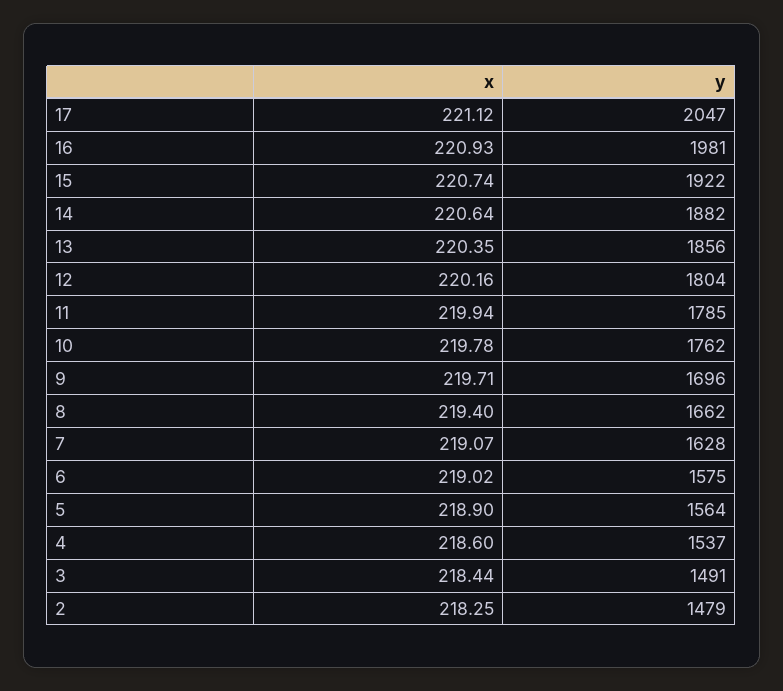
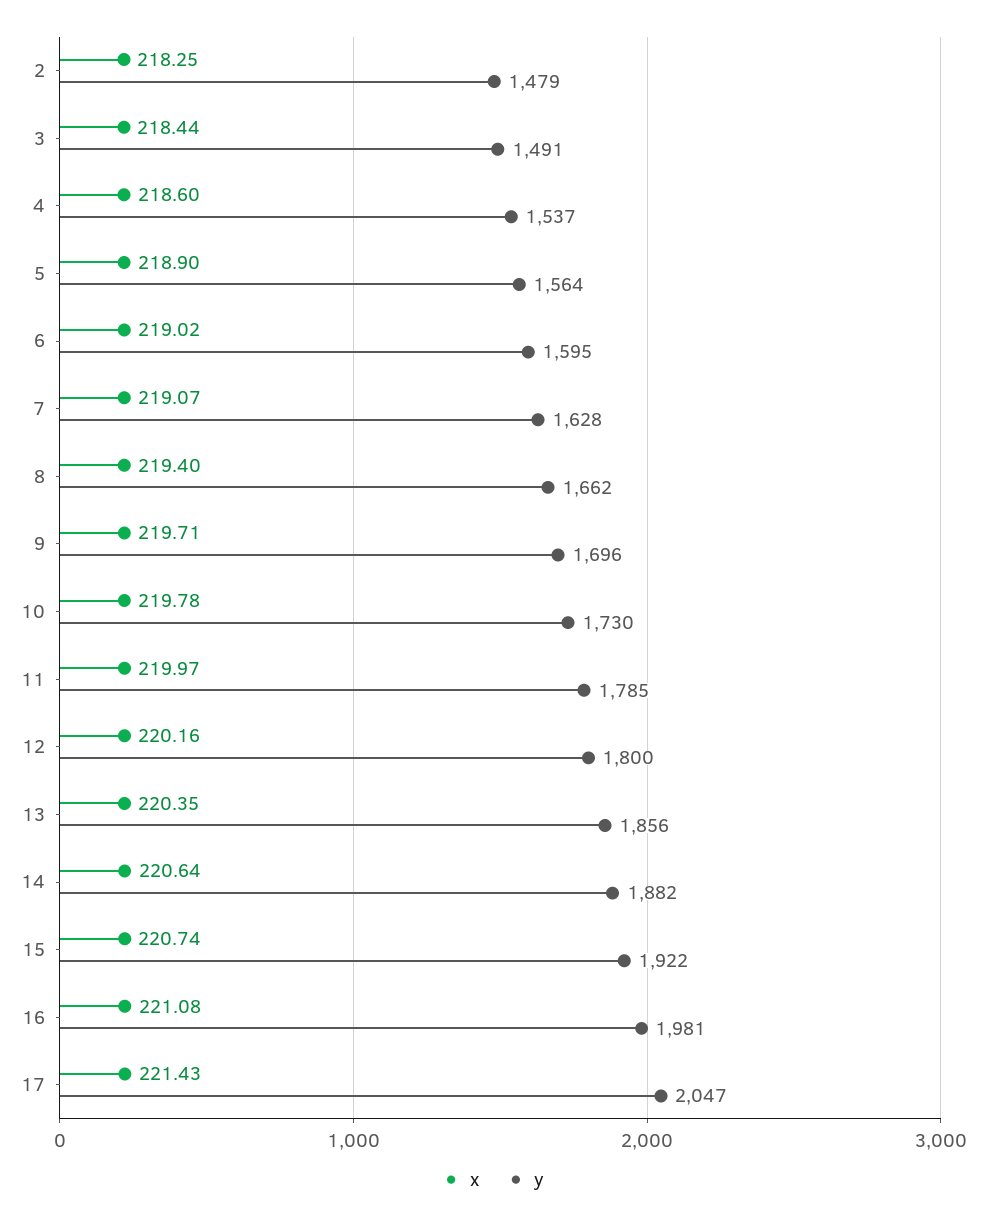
x, 17: 221.12 -> 221.43
x, 16: 220.93 -> 221.08
y, 12: 1804 -> 1800
x, 11: 219.94 -> 219.97
y, 10: 1762 -> 1730
y, 6: 1575 -> 1595

